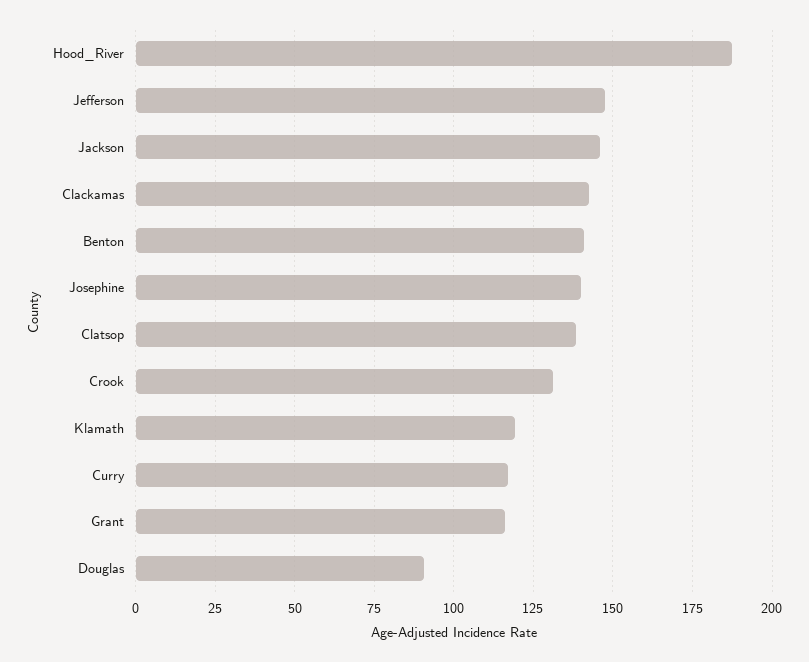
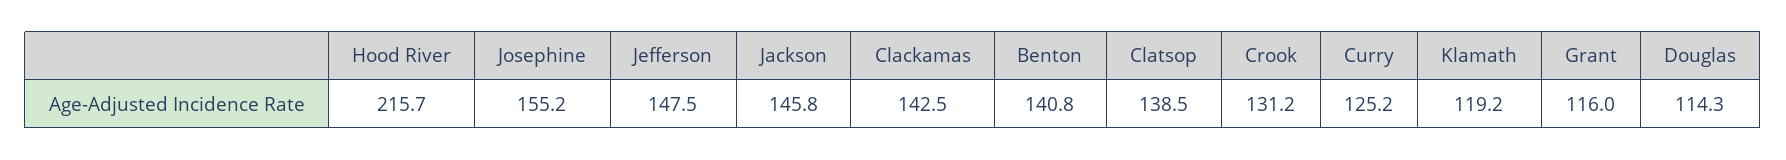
Hood_River: 187.5 -> 215.7
Josephine: 140 -> 155.2
Curry: 117.5 -> 125.2
Douglas: 90 -> 114.3

